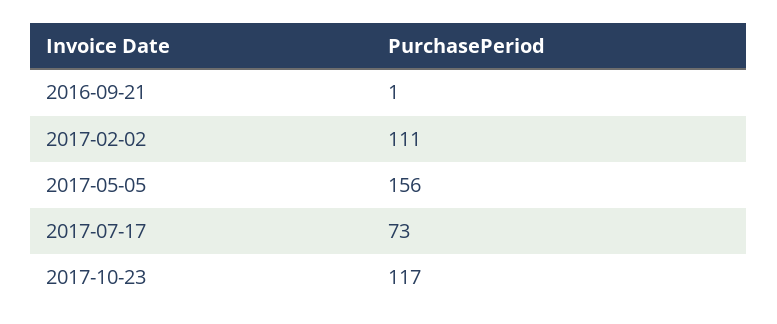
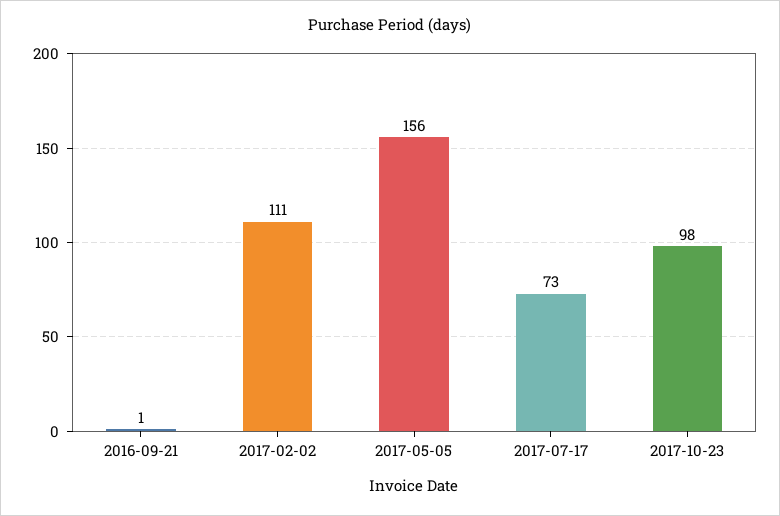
2017-10-23: 117 -> 98

